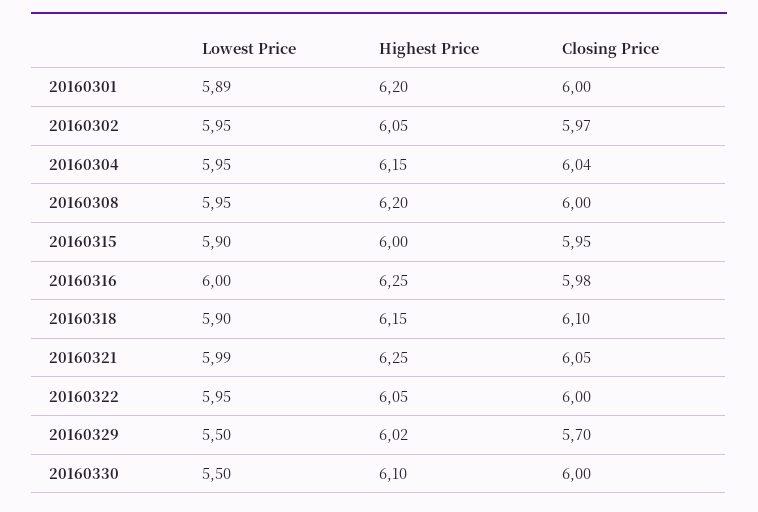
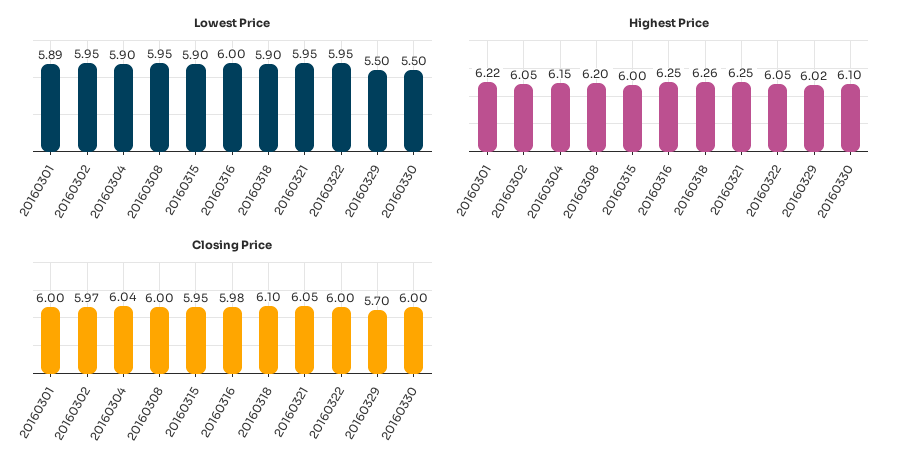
Highest Price, 20160301: 6.2 -> 6.22
Lowest Price, 20160304: 5.95 -> 5.9
Highest Price, 20160318: 6.15 -> 6.26
Lowest Price, 20160321: 5.99 -> 5.95

